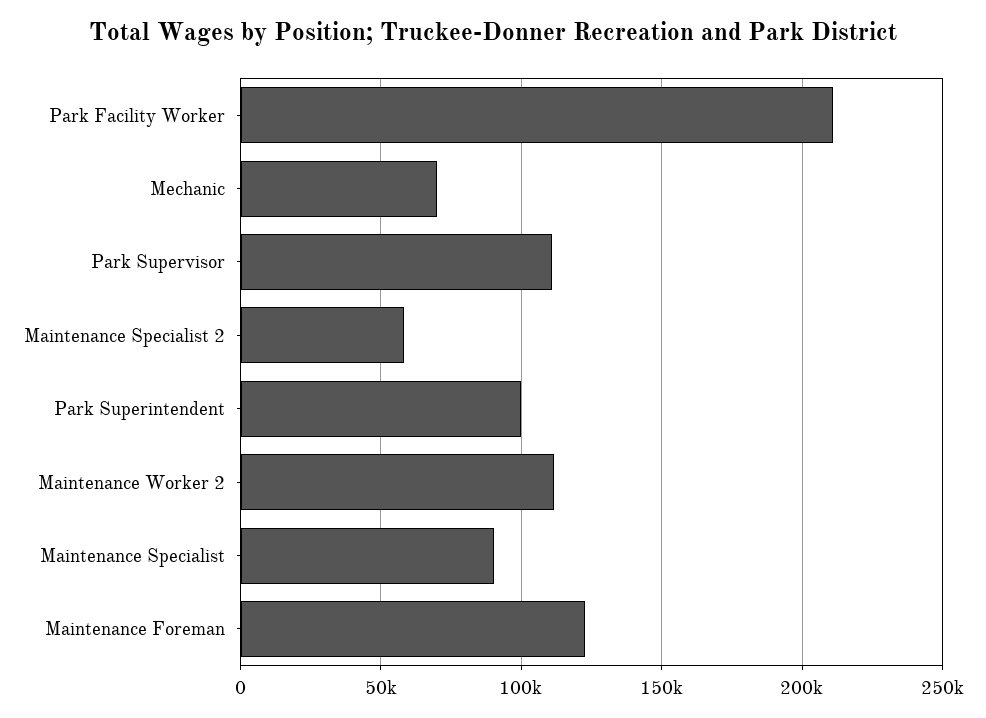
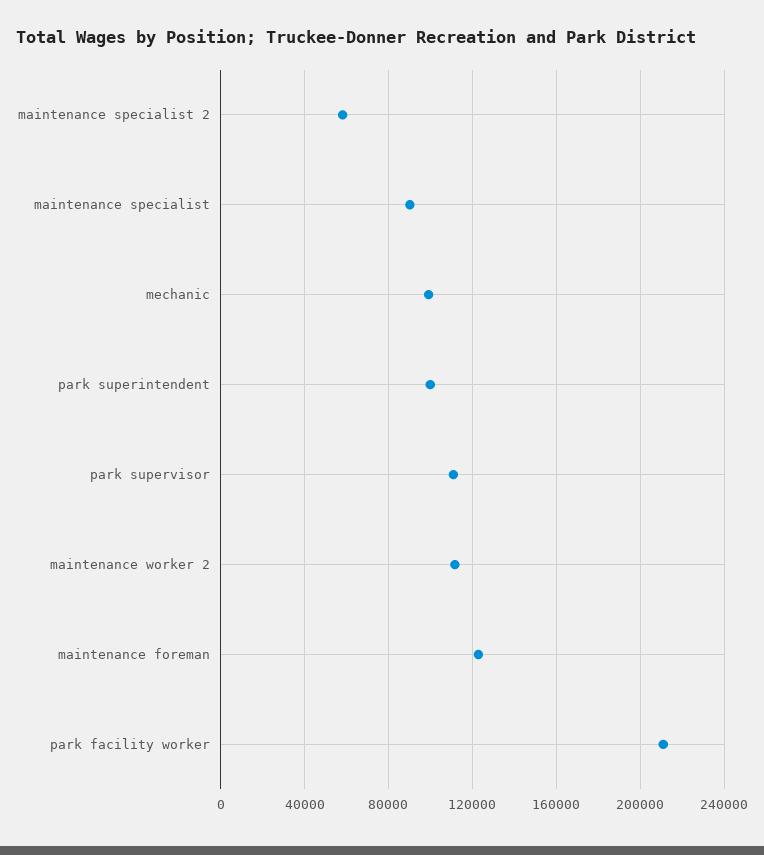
Mechanic: 70000 -> 100000

